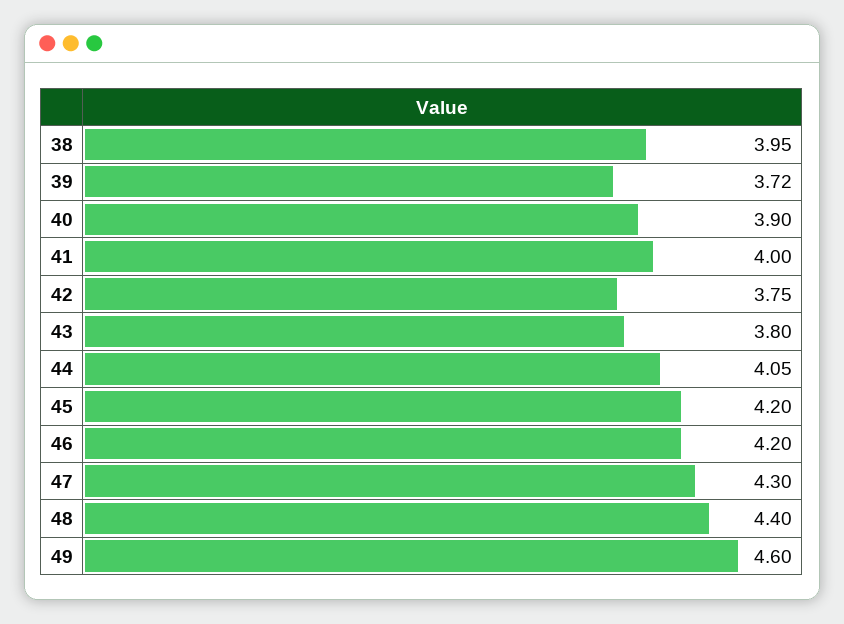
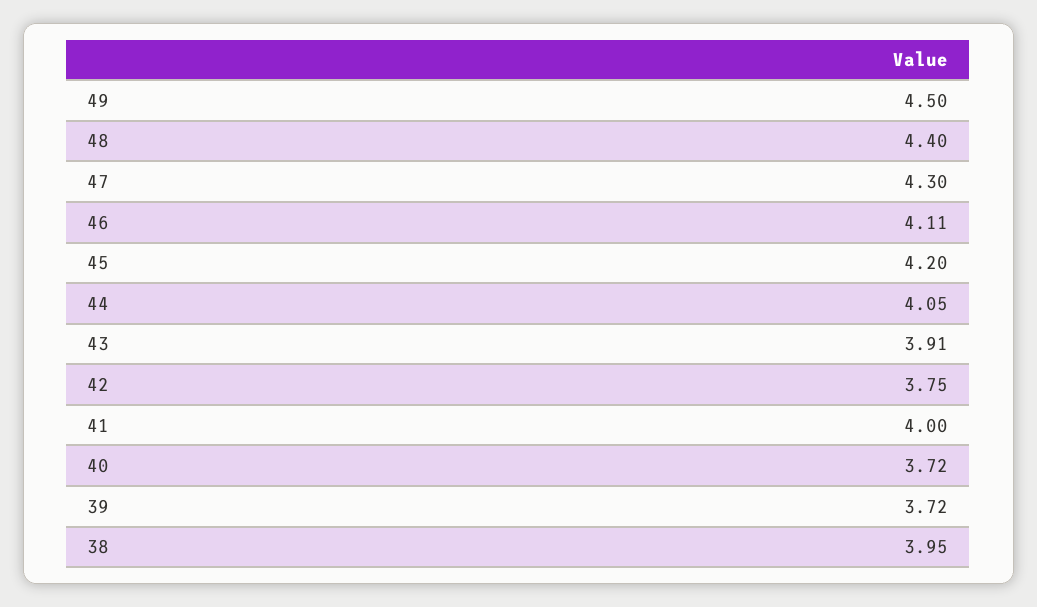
40: 3.9 -> 3.72
43: 3.8 -> 3.91
46: 4.2 -> 4.11
49: 4.6 -> 4.5

